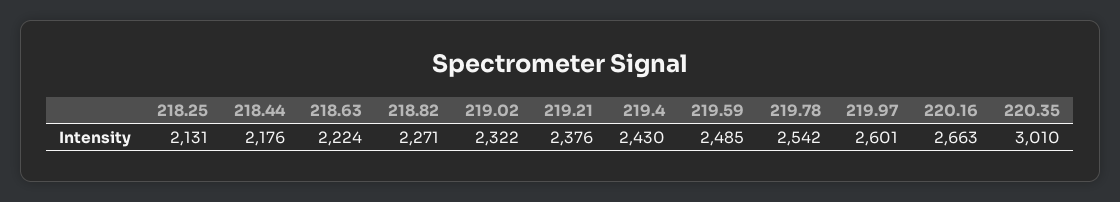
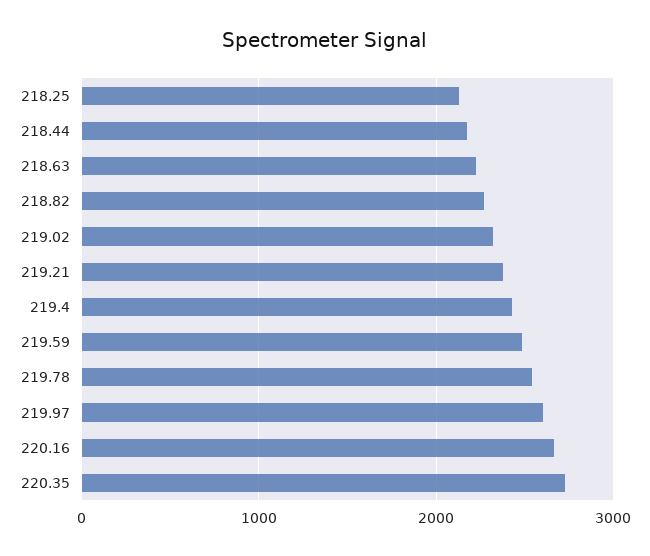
220.35: 3010 -> 2700

